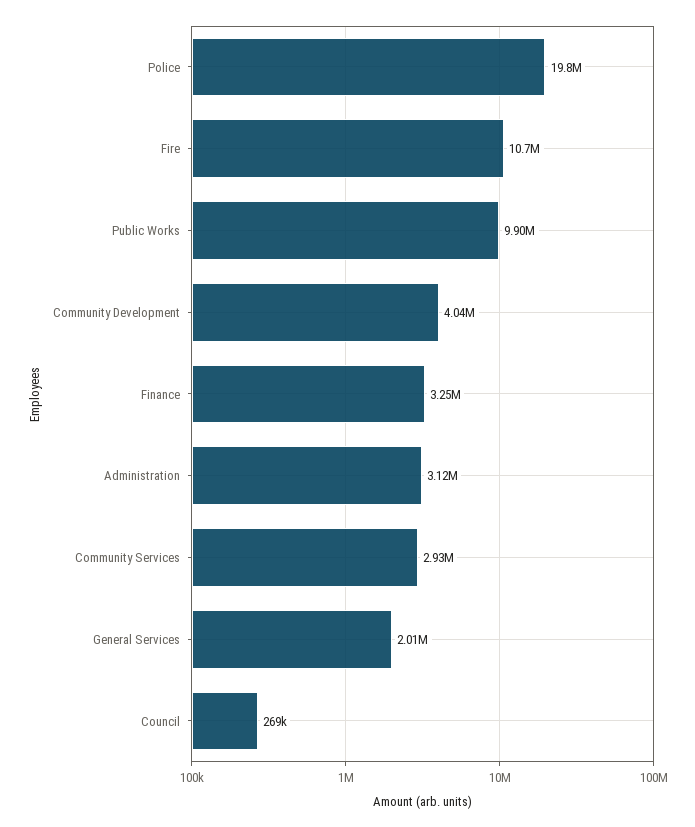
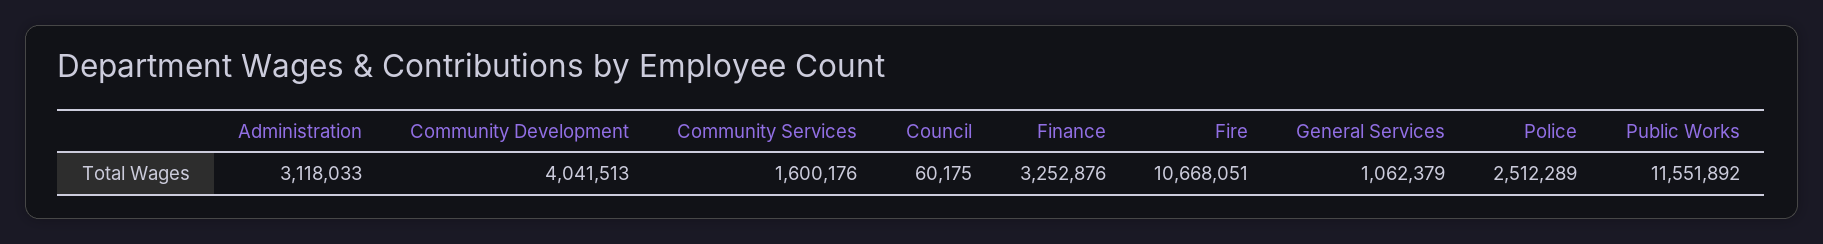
Police: 19800000 -> 2512289
Public Works: 9900000 -> 11551892
Community Services: 2930000 -> 1600176
General Services: 2010000 -> 1062379
Council: 269000 -> 60175

